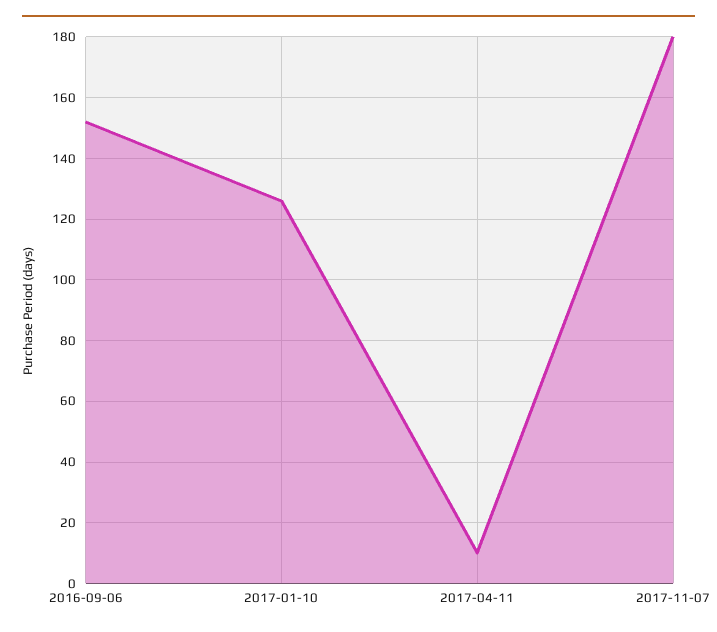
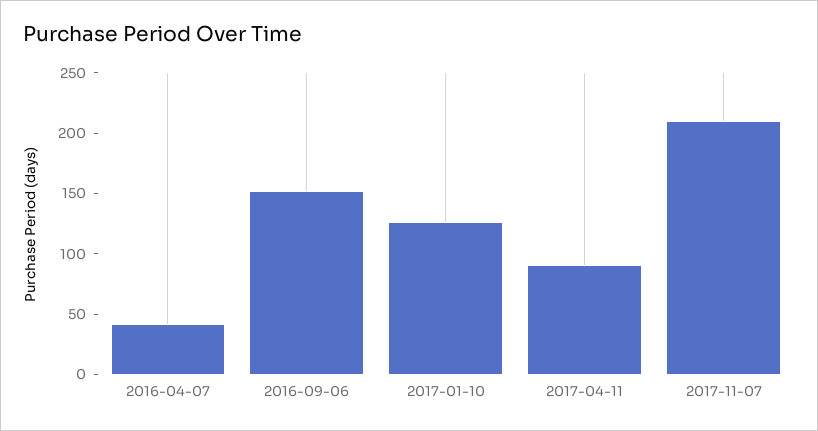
2017-04-11: 10 -> 90
2017-11-07: 180 -> 210
2016-04-07: none -> 40

